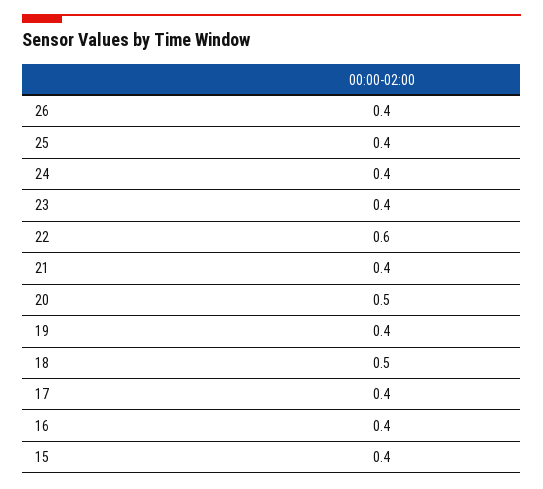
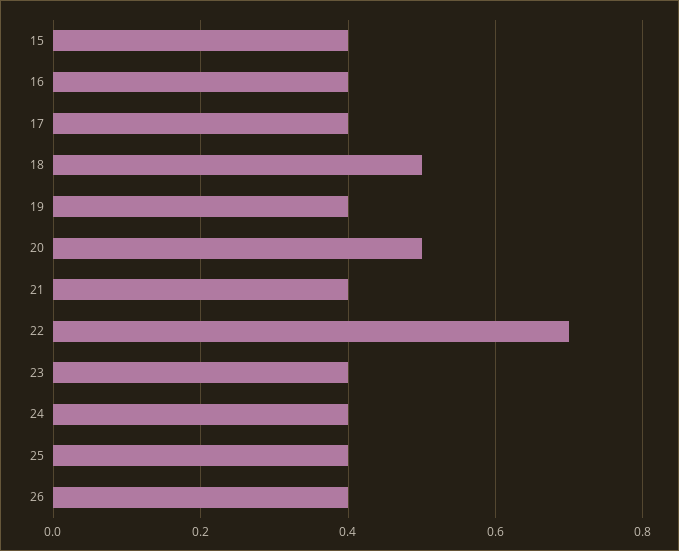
22: 0.6 -> 0.7

